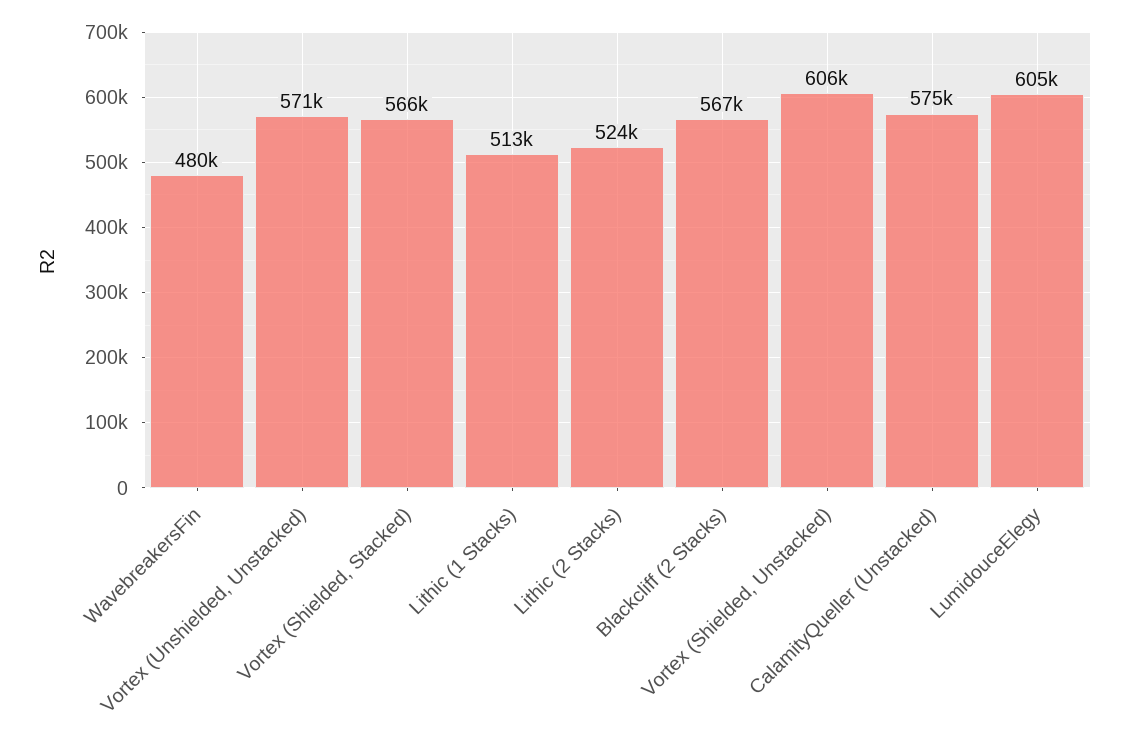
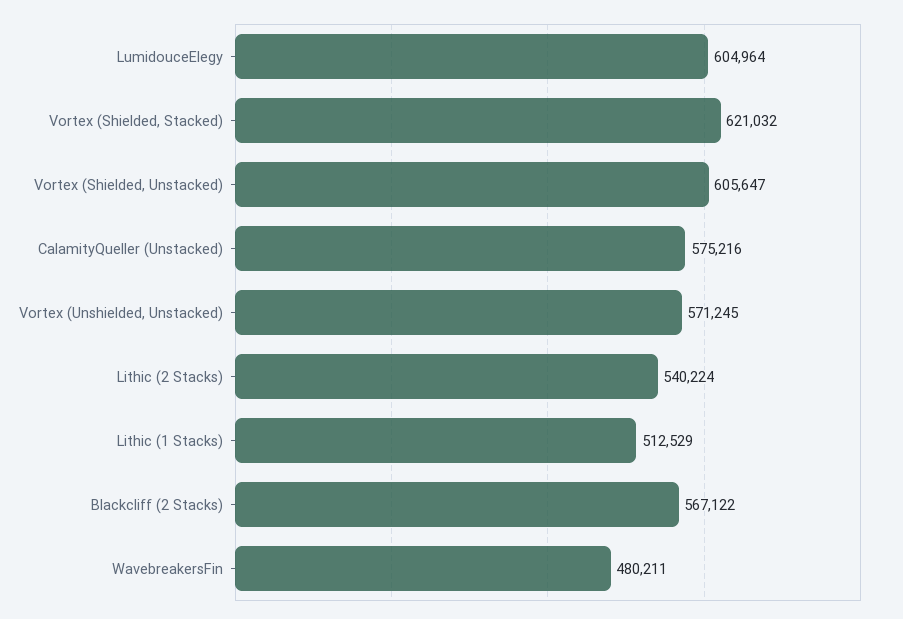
Vortex (Shielded, Stacked): 566000 -> 621032
Lithic (2 Stacks): 524000 -> 540224

